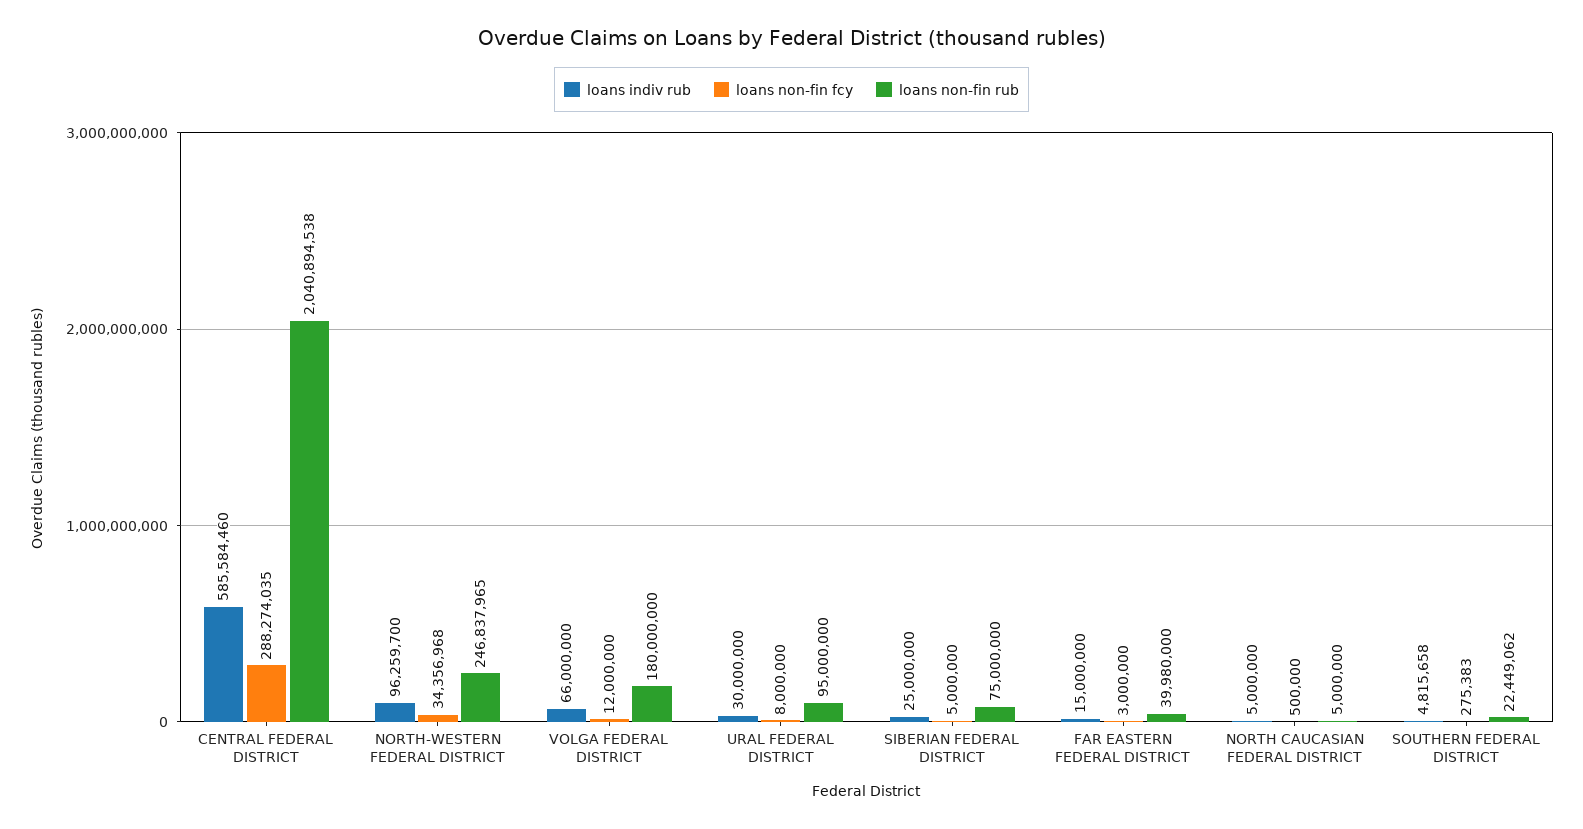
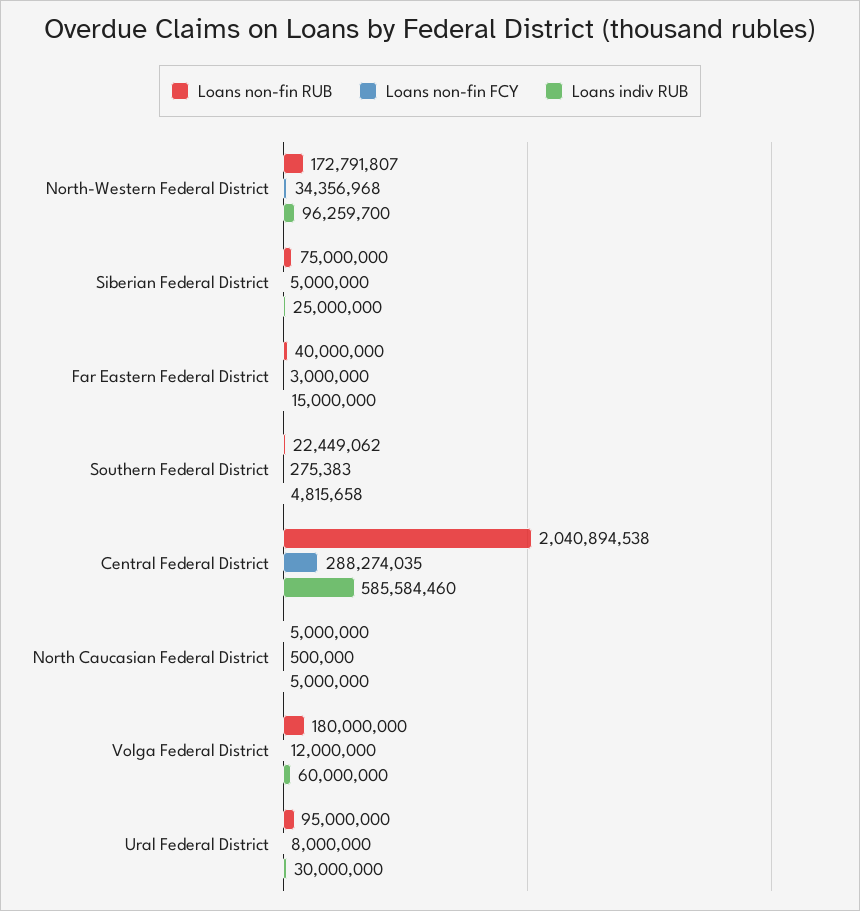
loans non-fin rub, NORTH-WESTERN FEDERAL DISTRICT: 246837965 -> 172791807
loans indiv rub, VOLGA FEDERAL DISTRICT: 66000000 -> 60000000
loans non-fin rub, FAR EASTERN FEDERAL DISTRICT: 39980000 -> 40000000

